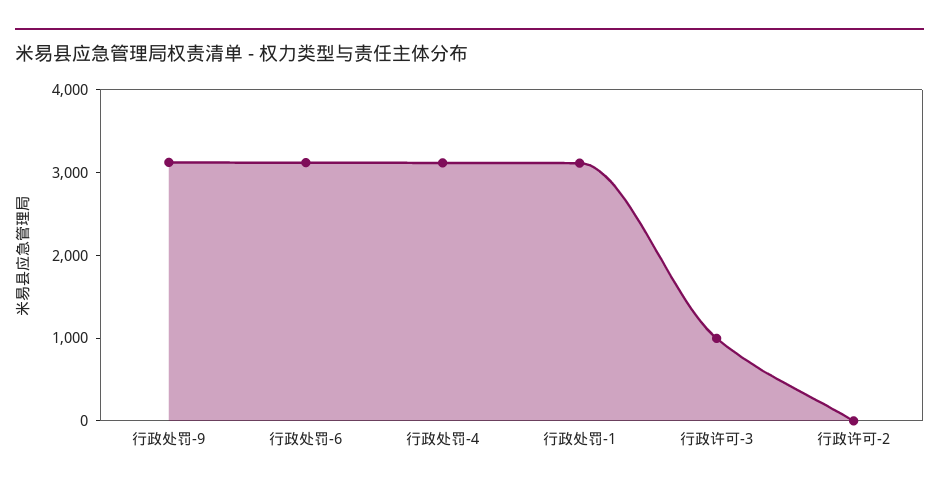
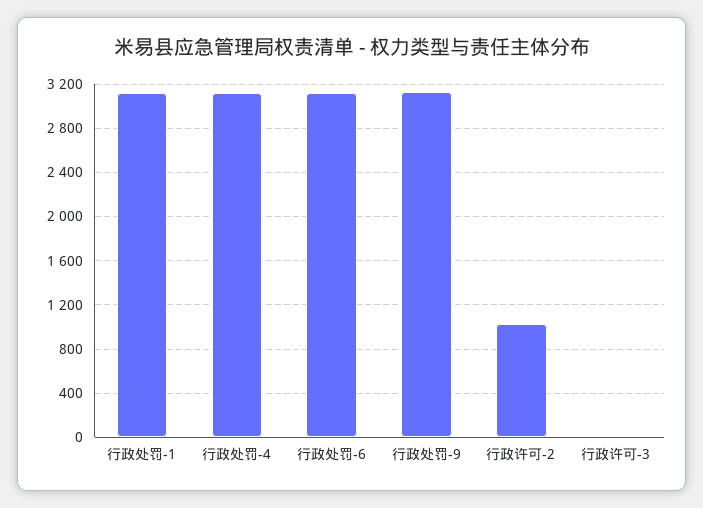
行政许可-3: 1000 -> 0
行政许可-2: 0 -> 1000

